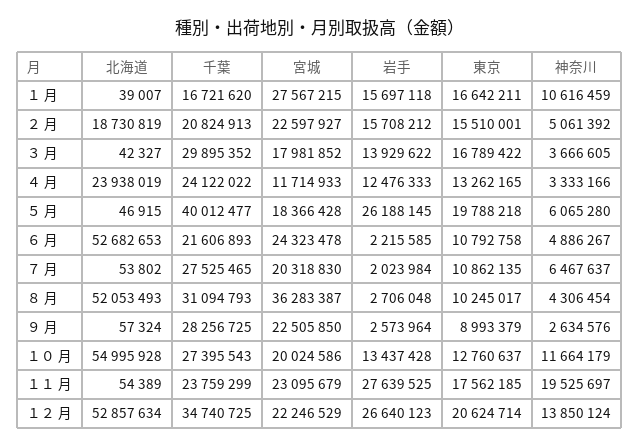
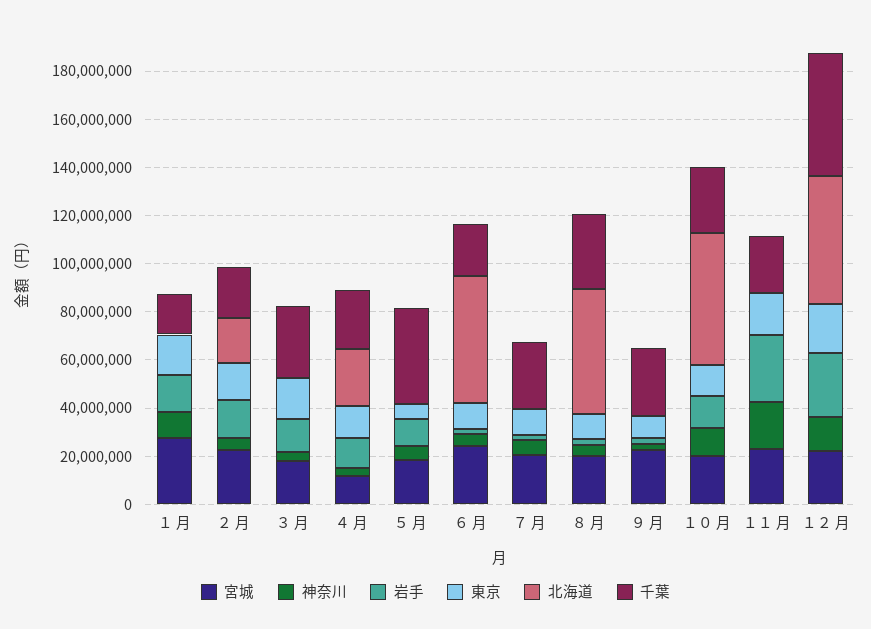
岩手, ５ 月: 26188145 -> 10000000
東京, ５ 月: 19788218 -> 5000000
宮城, ８ 月: 36283387 -> 20000000
千葉, １２ 月: 34740725 -> 50000000

